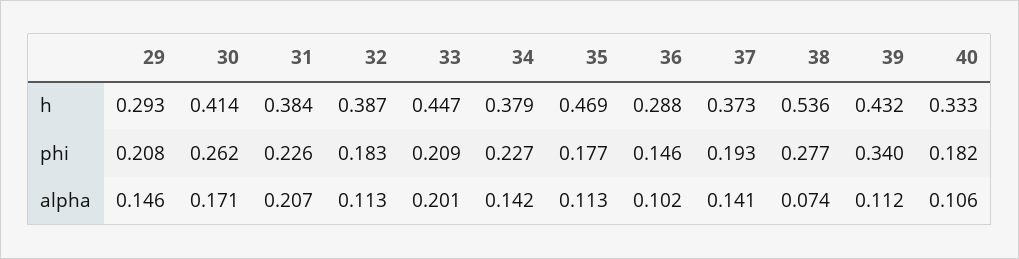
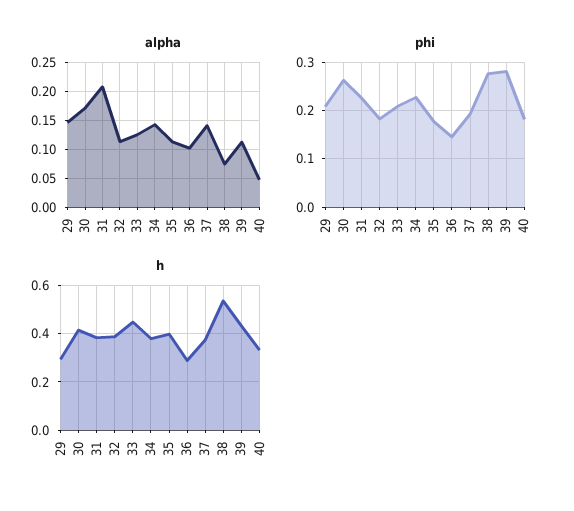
h, 35: 0.469 -> 0.4
phi, 39: 0.34 -> 0.28
alpha, 33: 0.201 -> 0.125
alpha, 40: 0.106 -> 0.05

